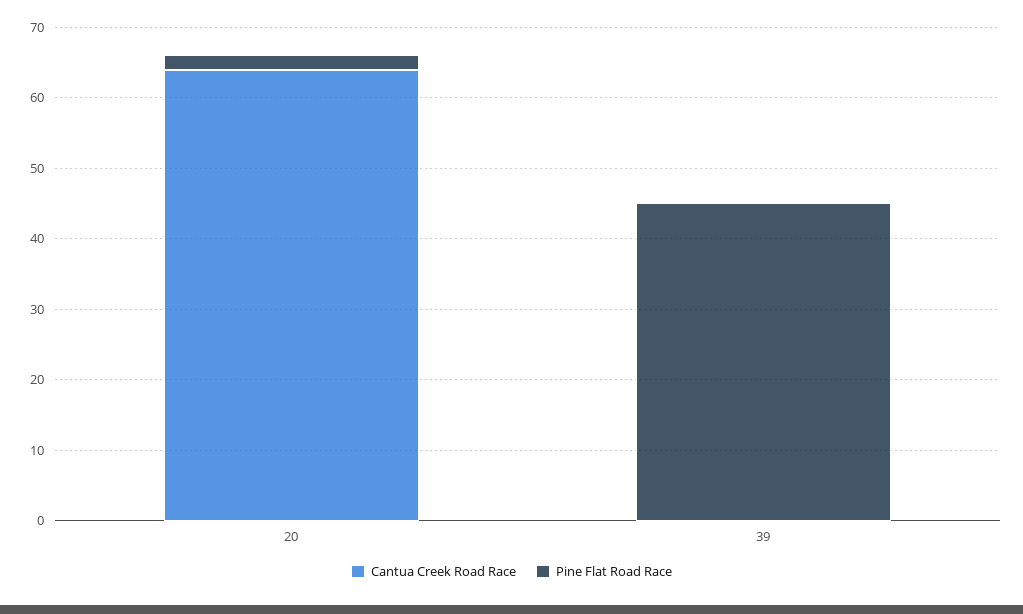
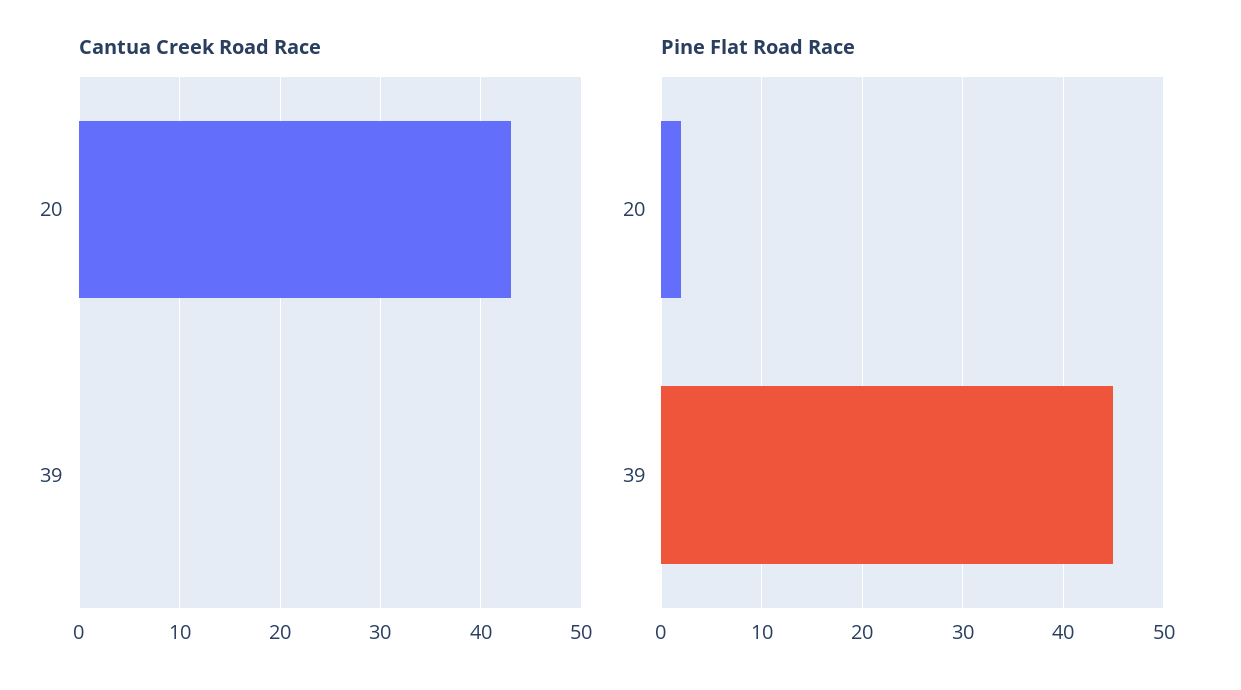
Cantua Creek Road Race, 20: 65 -> 43

